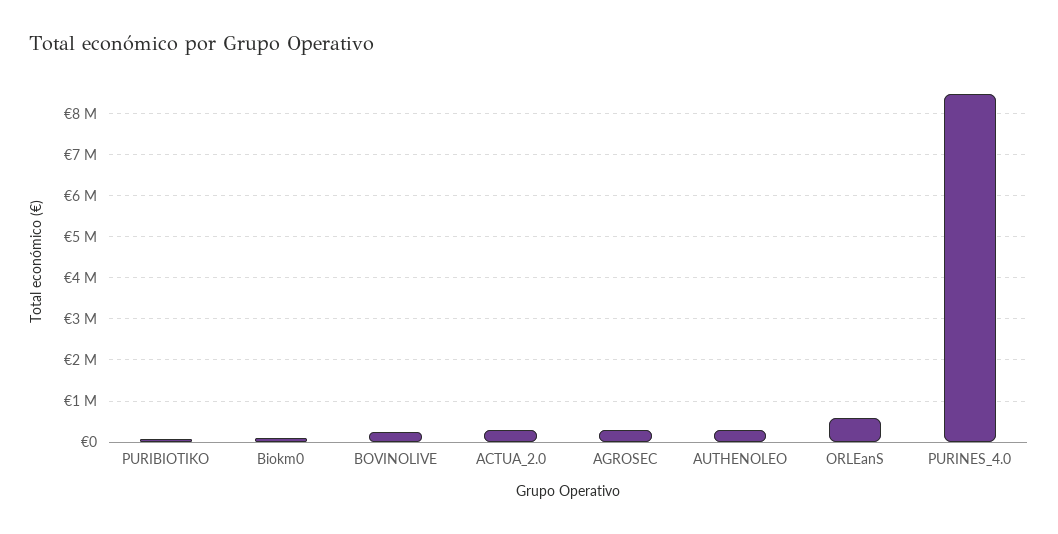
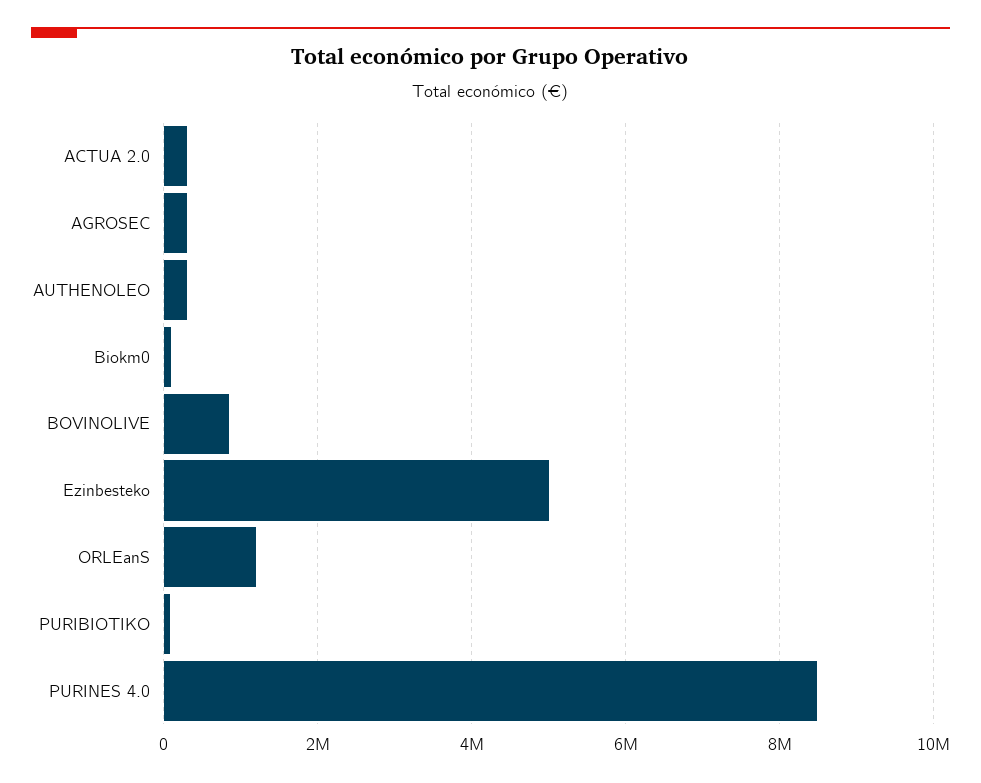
BOVINOLIVE: 200000 -> 800000
ORLEanS: 600000 -> 1200000
Ezinbesteko: none -> 5000000

